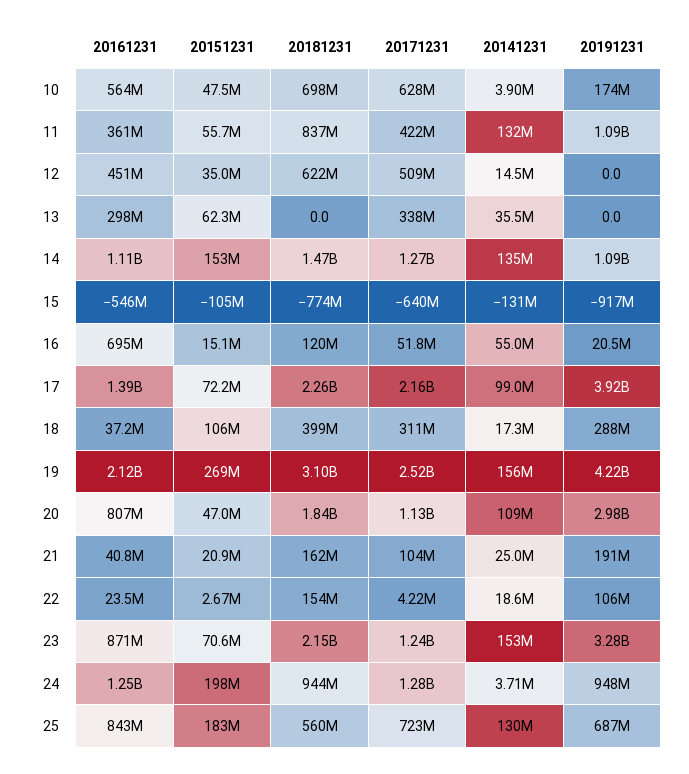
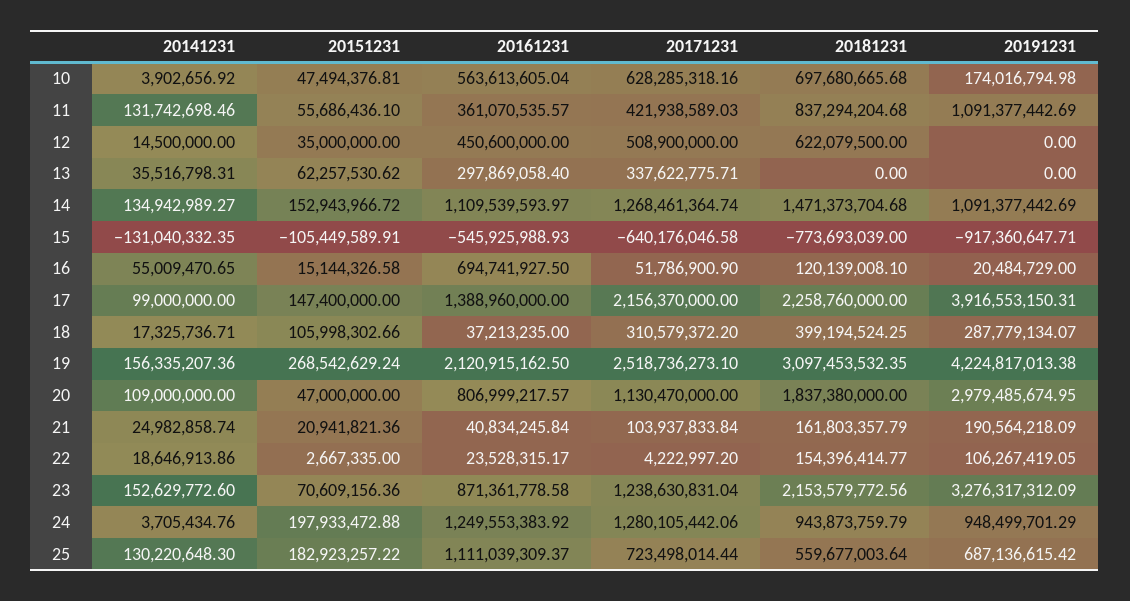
20151231, 17: 72200000 -> 147400000
20161231, 25: 843000000 -> 1111039309.37

